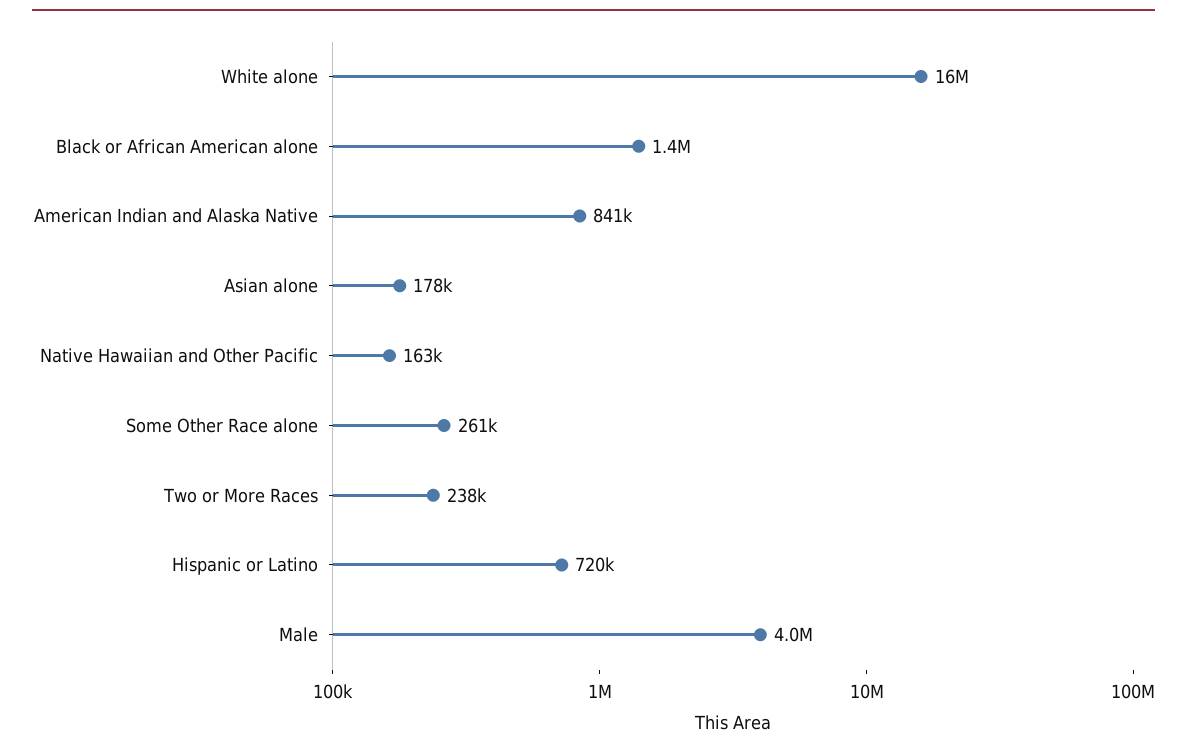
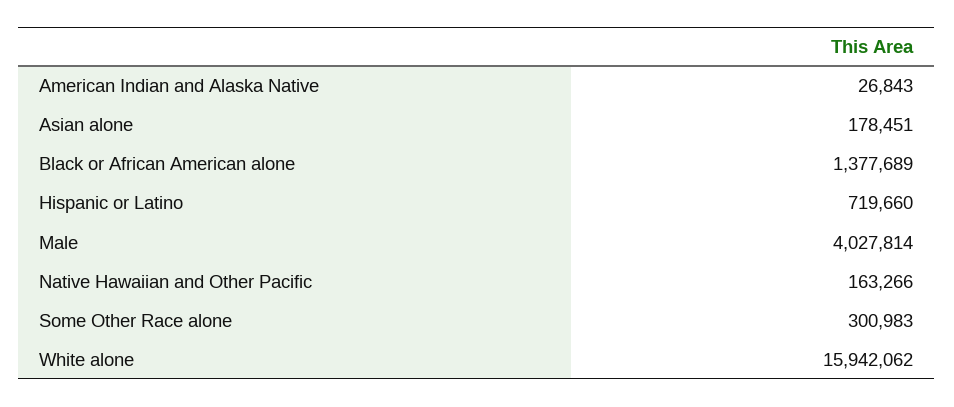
American Indian and Alaska Native: 841000 -> 26843
Some Other Race alone: 261000 -> 300983
Two or More Races: 238000 -> none

